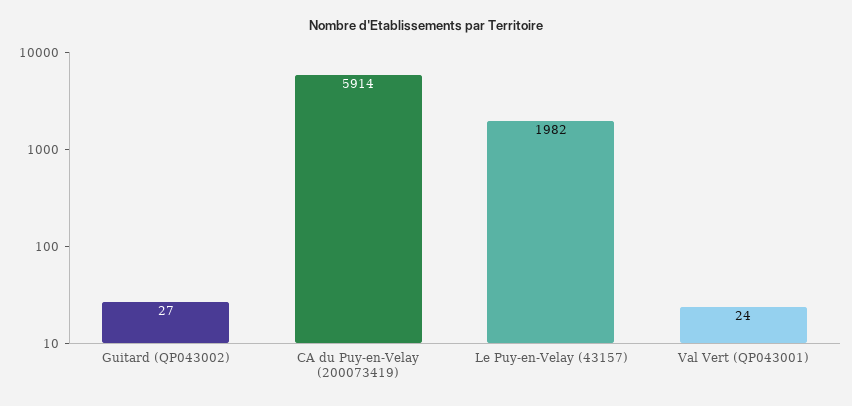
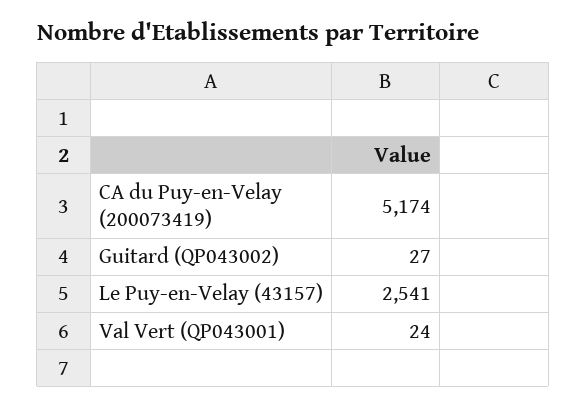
CA du Puy-en-Velay (200073419): 5914 -> 5174
Le Puy-en-Velay (43157): 1982 -> 2541

